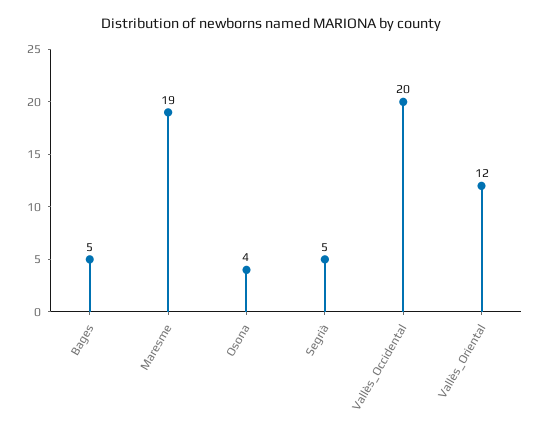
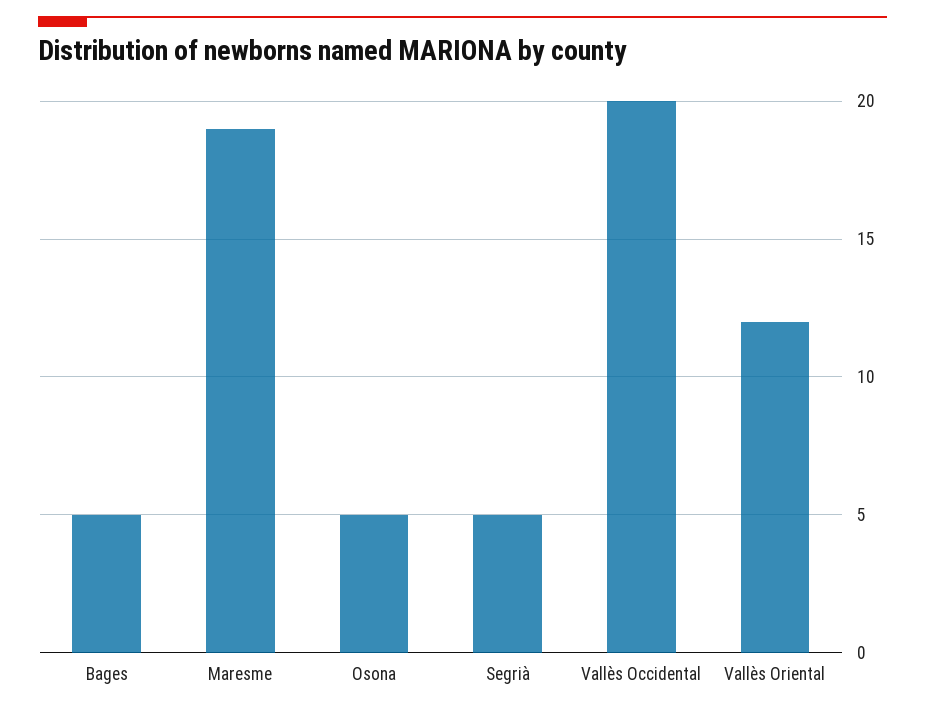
Osona: 4 -> 5

